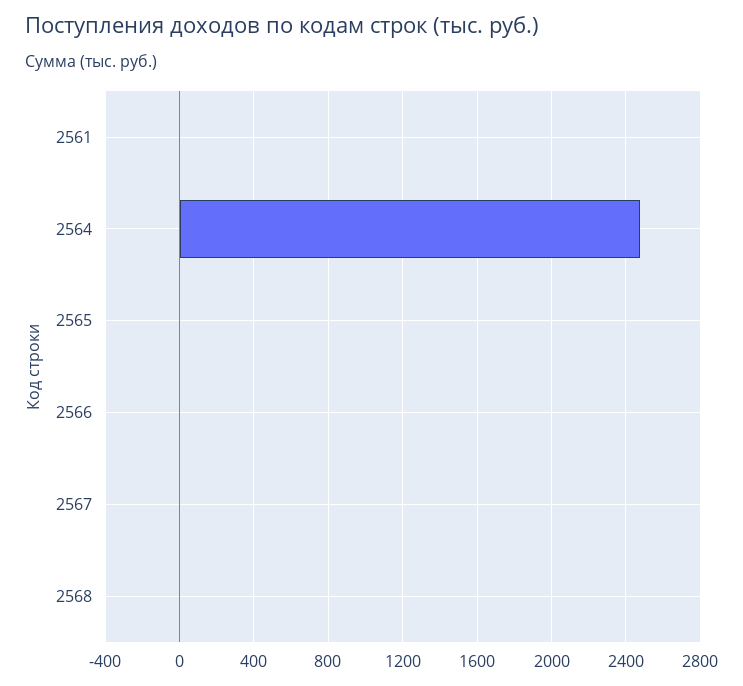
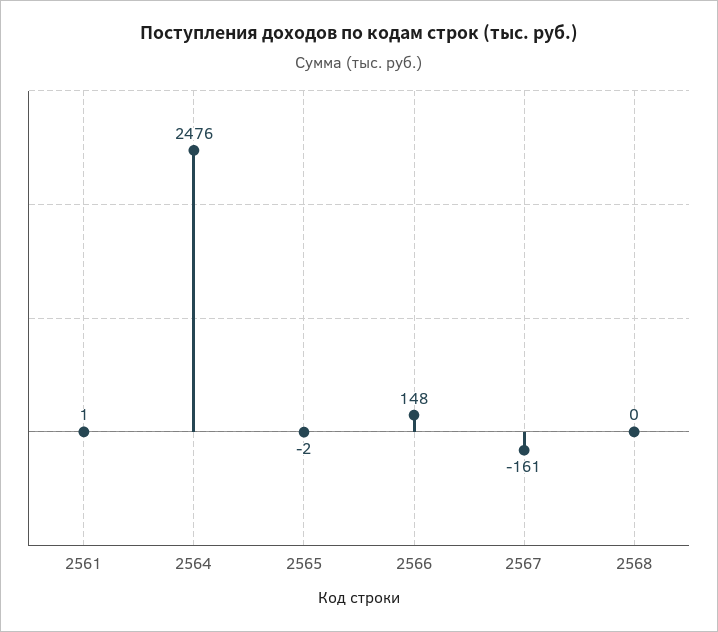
2566: 0 -> 148
2567: 0 -> -161

